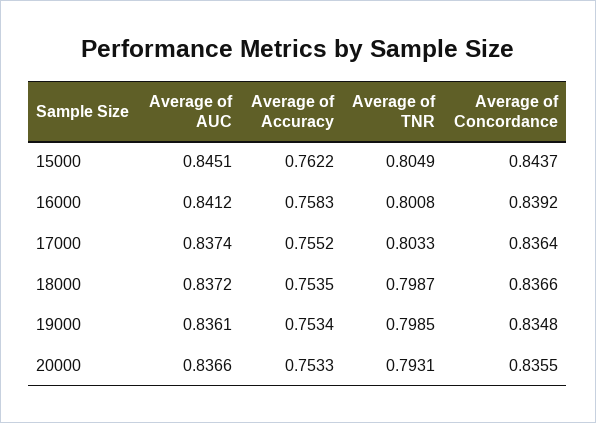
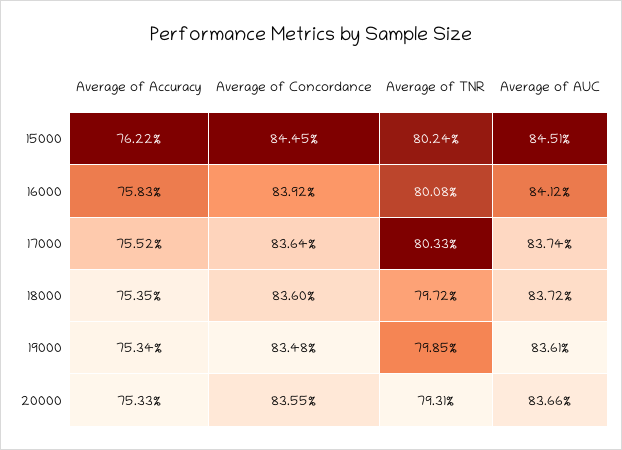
Average of TNR, 15000: 0.8049 -> 0.8024
Average of Concordance, 15000: 0.8437 -> 0.8445
Average of TNR, 18000: 0.7987 -> 0.7972
Average of Concordance, 18000: 0.8366 -> 0.836

